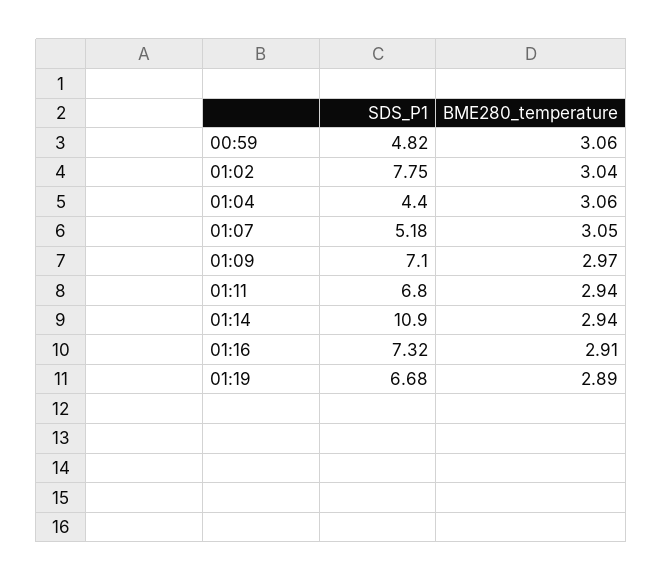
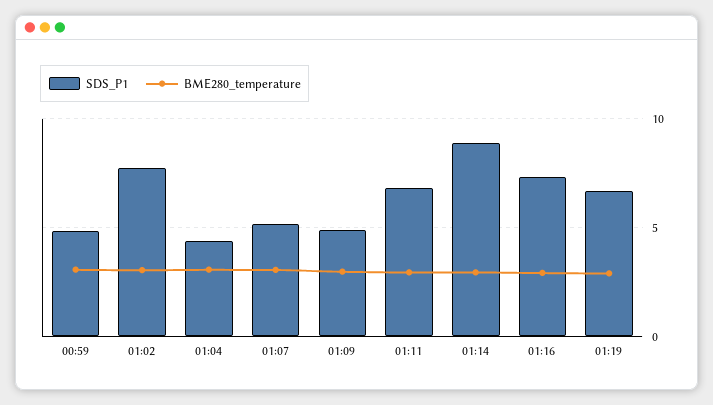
SDS_P1, 01:09: 7.1 -> 5
SDS_P1, 01:14: 10.9 -> 9

